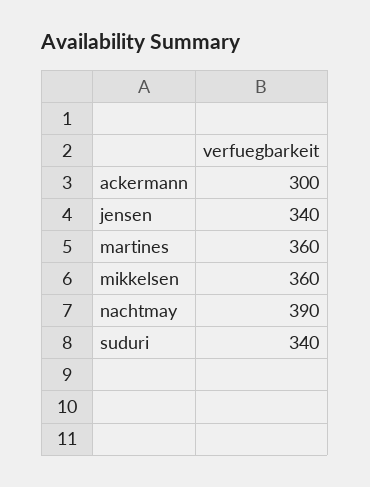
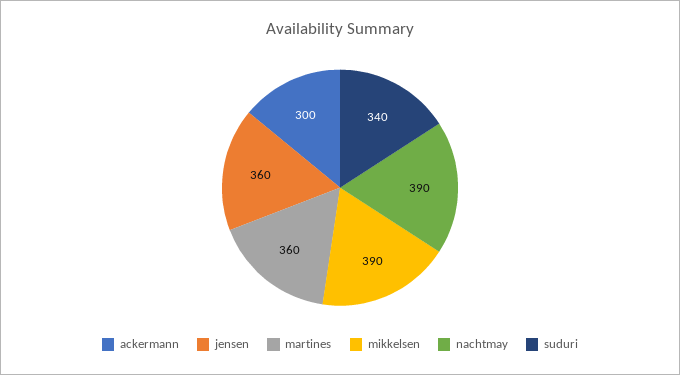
jensen: 340 -> 360
mikkelsen: 360 -> 390

